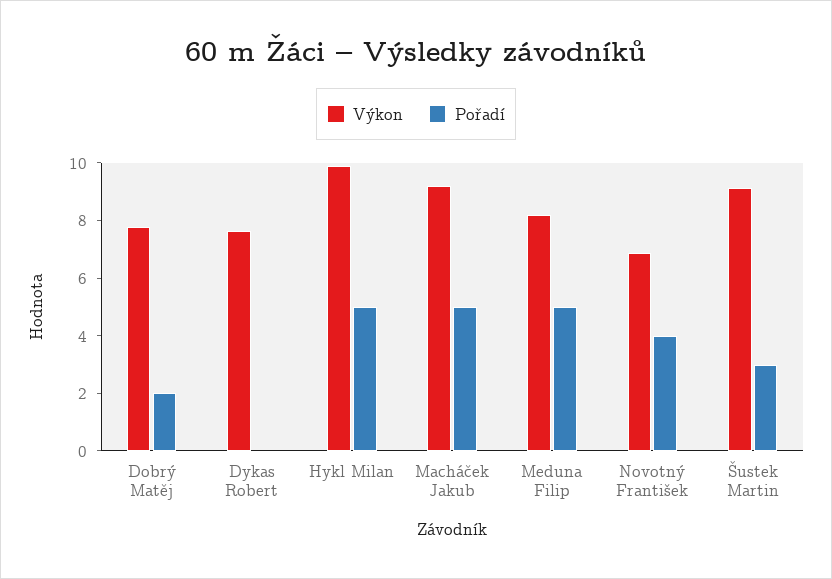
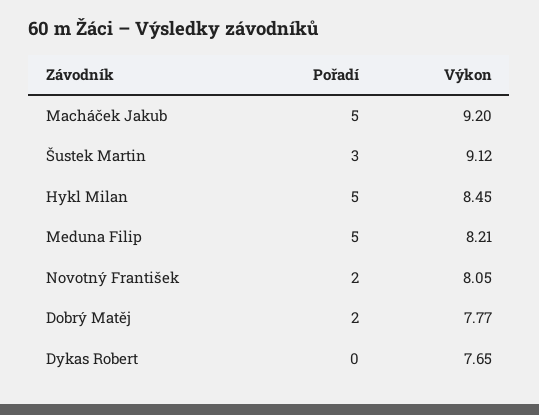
Výkon, Hykl Milan: 10 -> 8.45
Výkon, Novotný František: 7 -> 8.05
Pořadí, Novotný František: 4 -> 2

